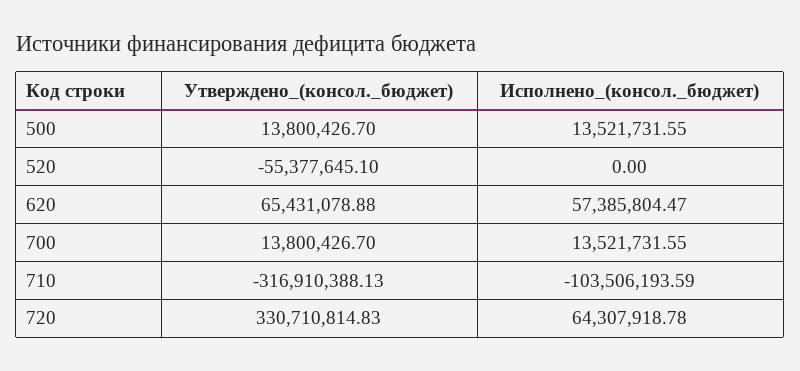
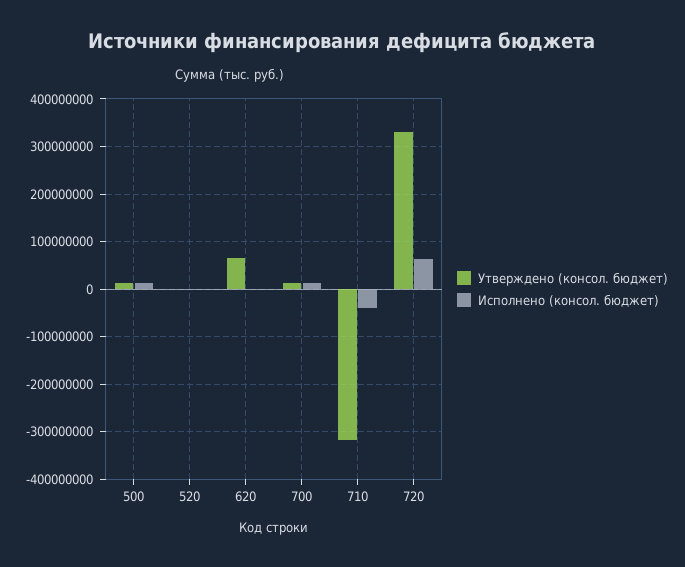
Утверждено_(консол._бюджет), 520: -55377645.1 -> 0
Исполнено_(консол._бюджет), 620: 57385804.47 -> 0
Исполнено_(консол._бюджет), 710: -103506193.59 -> -40000000

